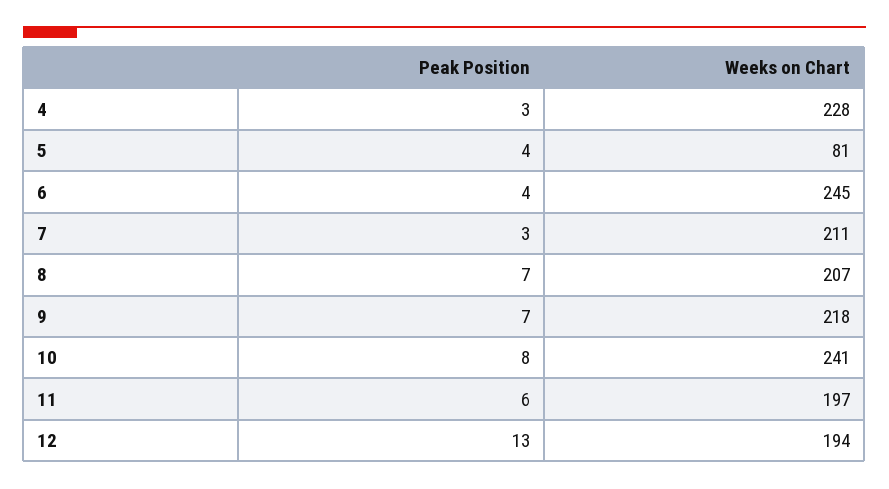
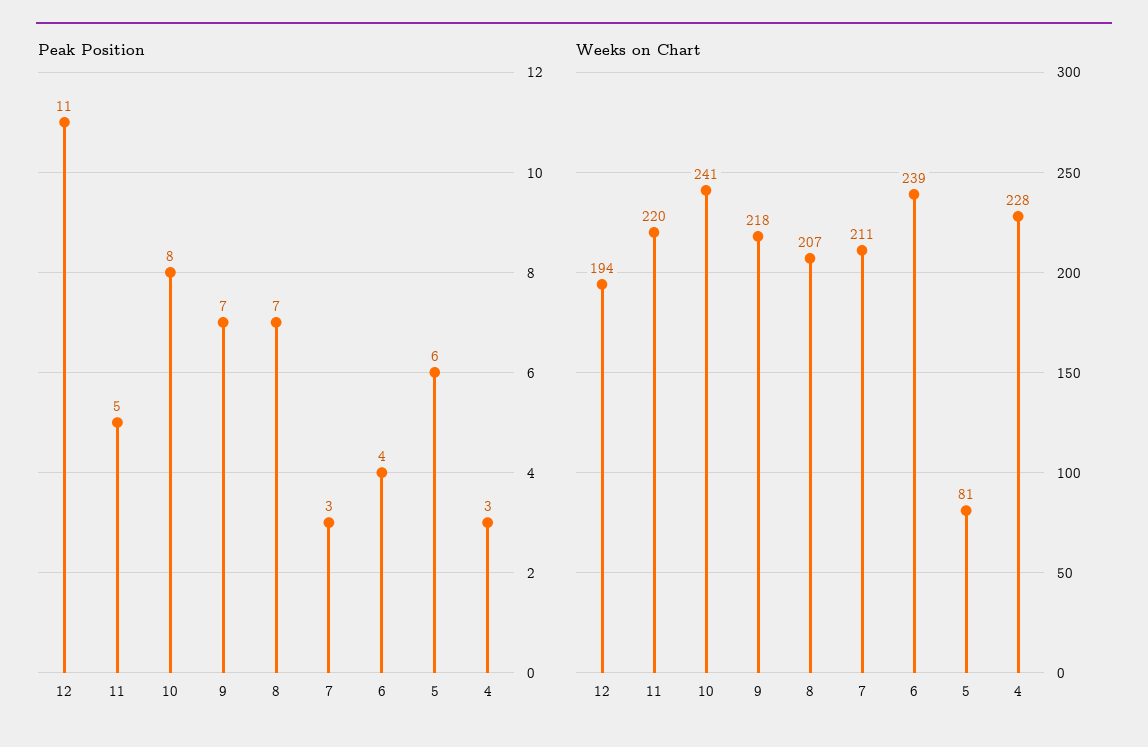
Peak Position, 5: 4 -> 6
Weeks on Chart, 6: 245 -> 239
Peak Position, 11: 6 -> 5
Weeks on Chart, 11: 197 -> 220
Peak Position, 12: 13 -> 11

